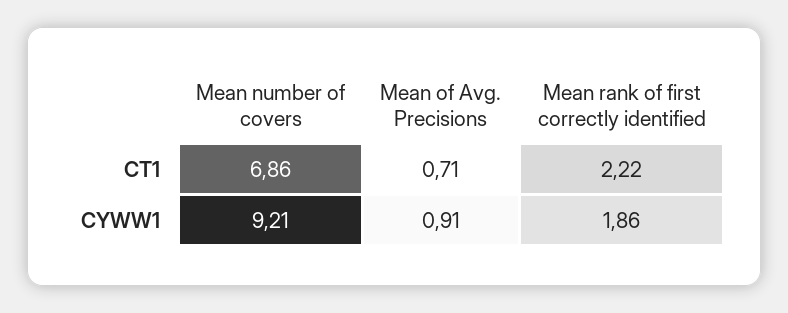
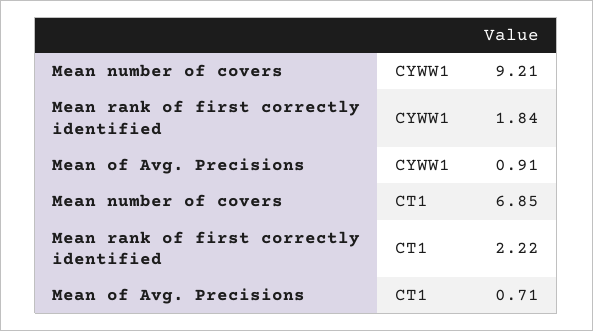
Mean number of covers, CT1: 6.86 -> 6.85
Mean rank of first correctly identified, CYWW1: 1.86 -> 1.84

